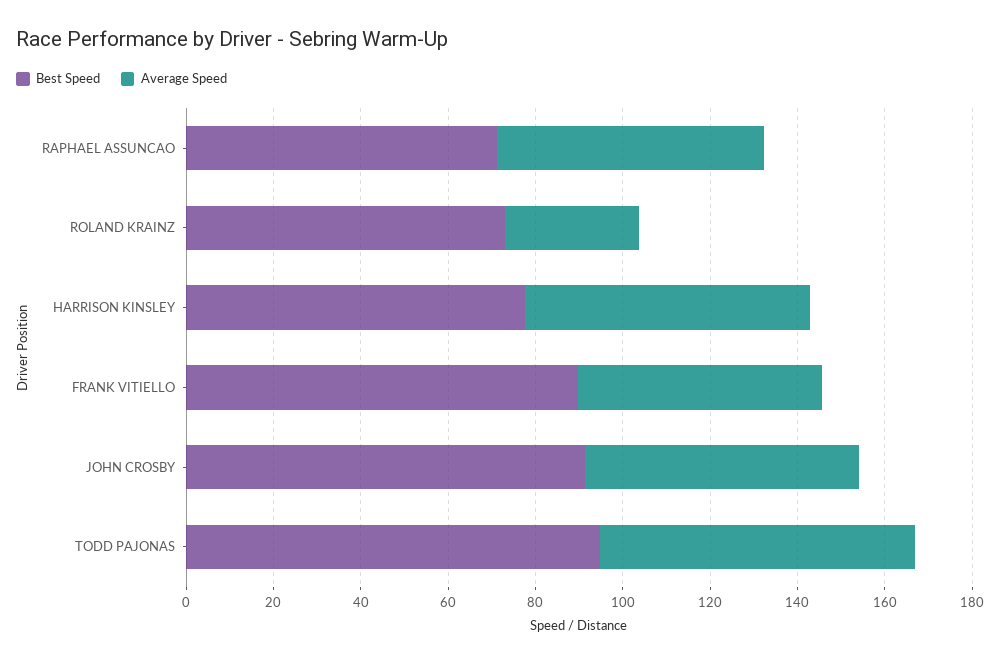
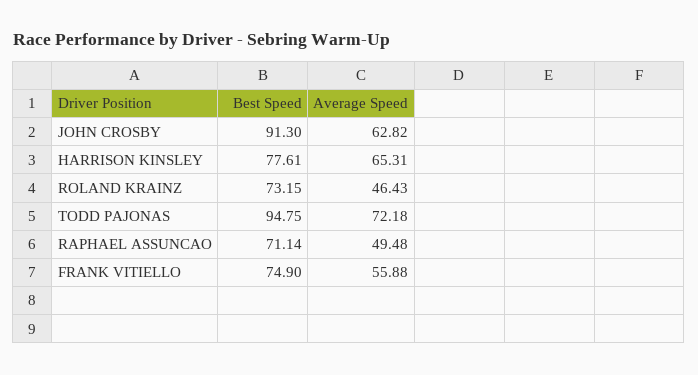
Average Speed, RAPHAEL ASSUNCAO: 60 -> 49.48
Average Speed, ROLAND KRAINZ: 30 -> 46.43
Best Speed, FRANK VITIELLO: 90 -> 74.9

